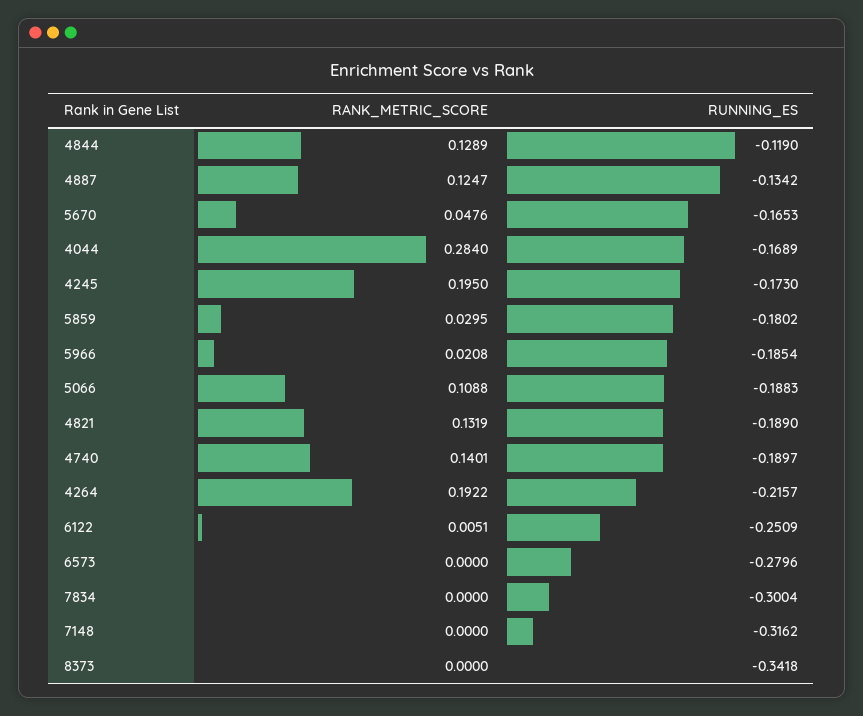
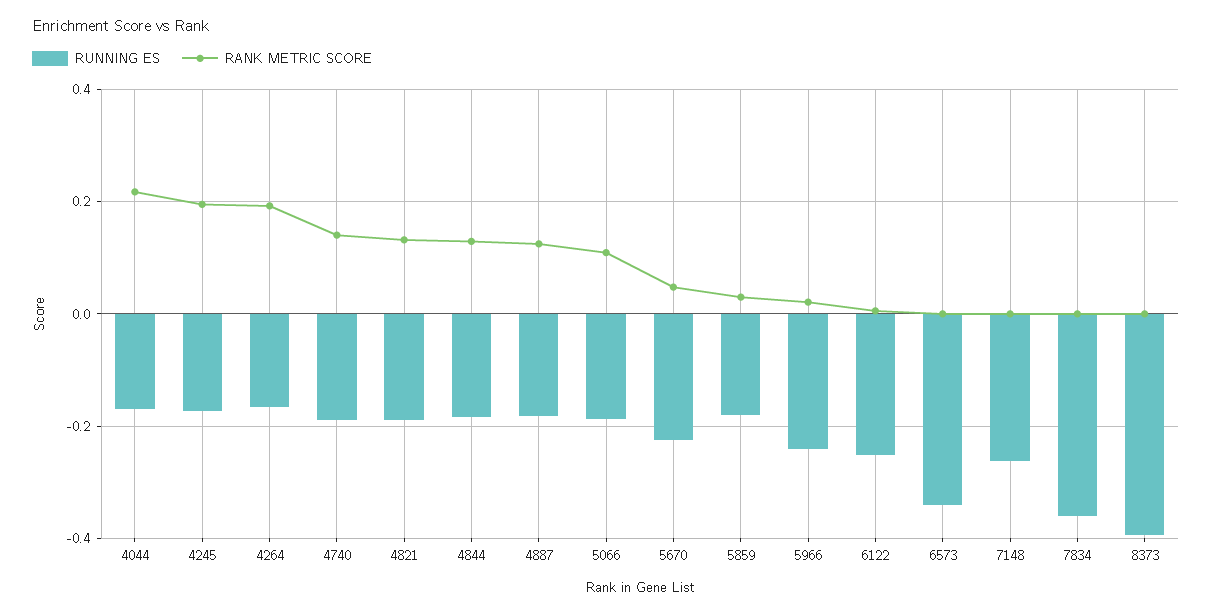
RUNNING_ES, 4844: -0.119 -> -0.18
RUNNING_ES, 4887: -0.1342 -> -0.18
RUNNING_ES, 5670: -0.1653 -> -0.22
RANK_METRIC_SCORE, 4044: 0.284 -> 0.22
RUNNING_ES, 5966: -0.1854 -> -0.24
RUNNING_ES, 4264: -0.2157 -> -0.16
RUNNING_ES, 6573: -0.2796 -> -0.34
RUNNING_ES, 7834: -0.3004 -> -0.36
RUNNING_ES, 7148: -0.3162 -> -0.26
RUNNING_ES, 8373: -0.3418 -> -0.4

